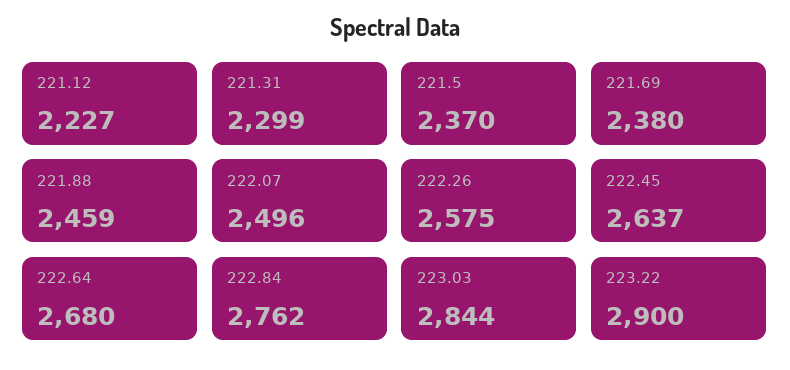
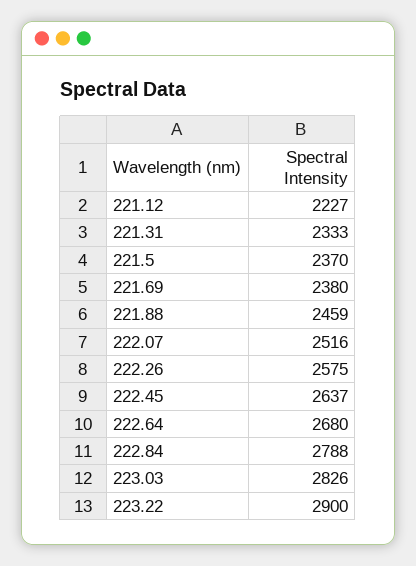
221.31: 2299 -> 2333
222.07: 2496 -> 2516
222.84: 2762 -> 2788
223.03: 2844 -> 2826

